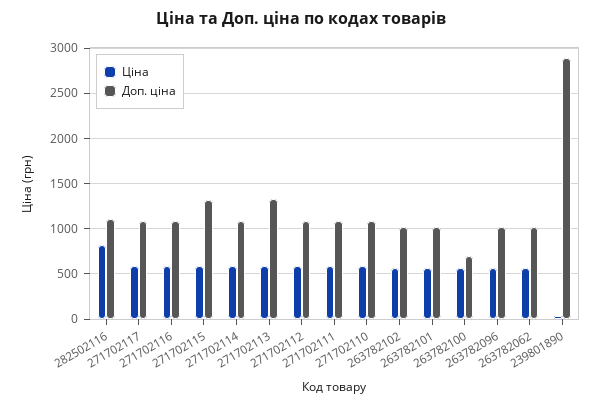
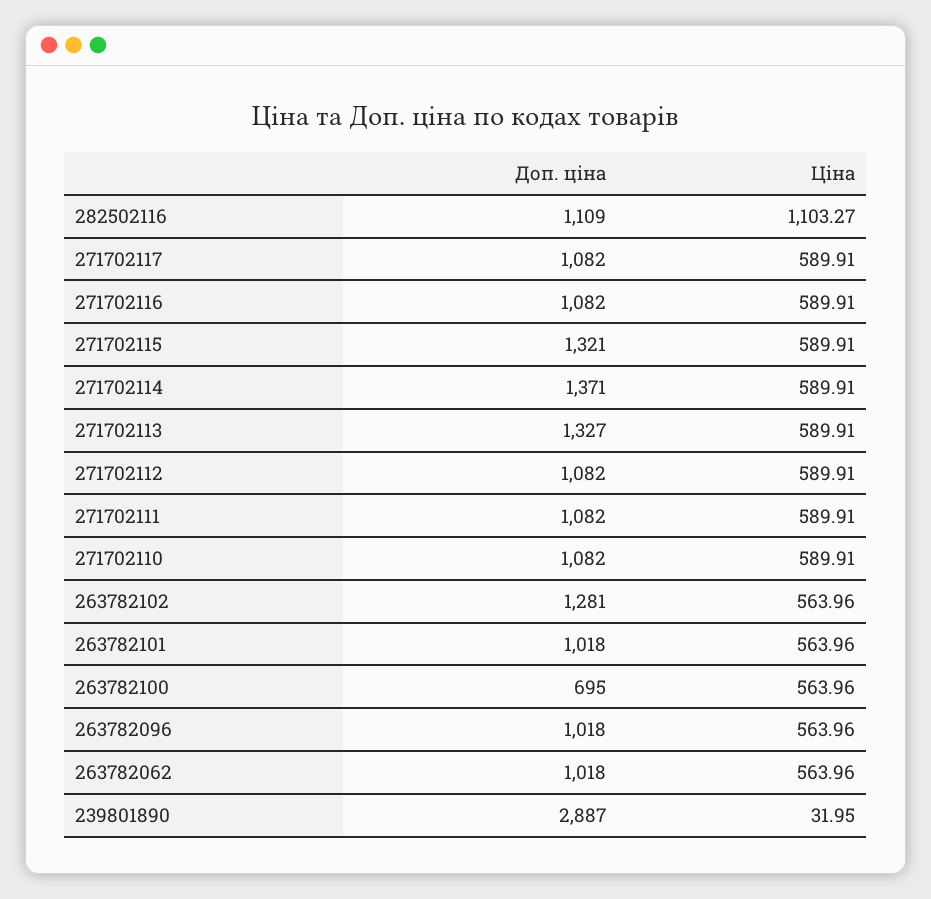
Ціна, 282502116: 800 -> 1103.27
Доп. ціна, 271702114: 1100 -> 1371
Доп. ціна, 263782102: 1000 -> 1281

